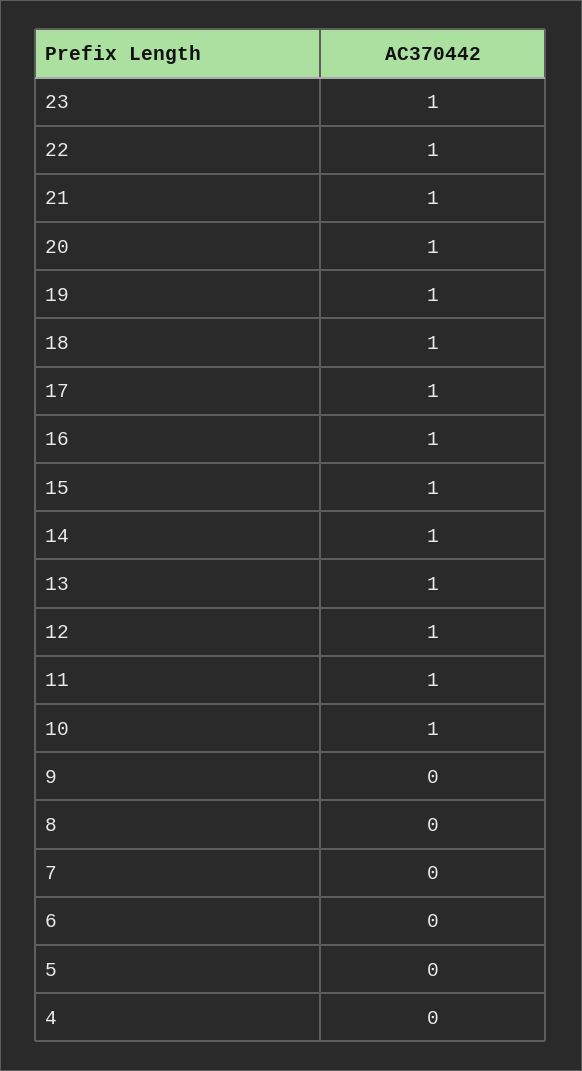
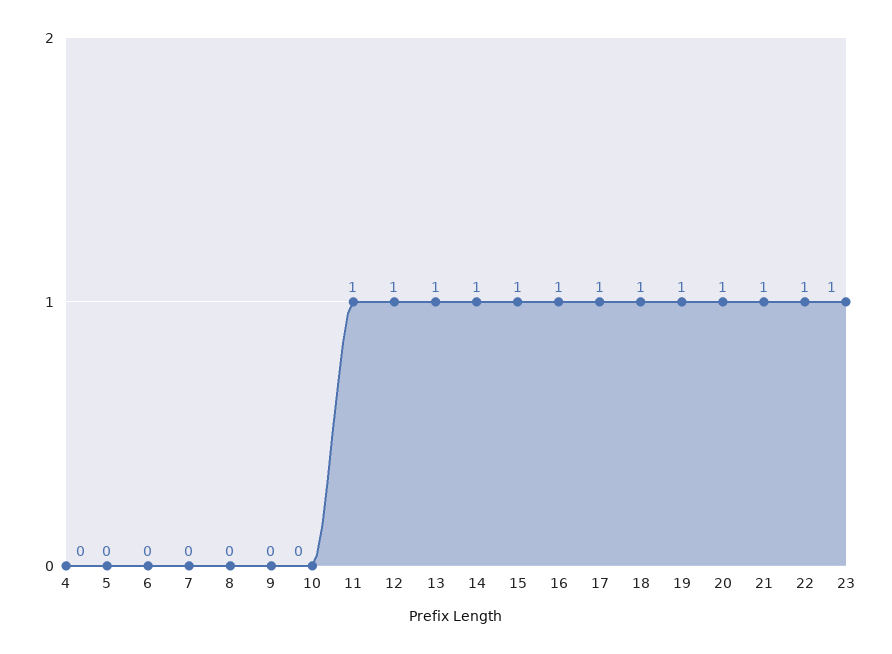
10: 1 -> 0

